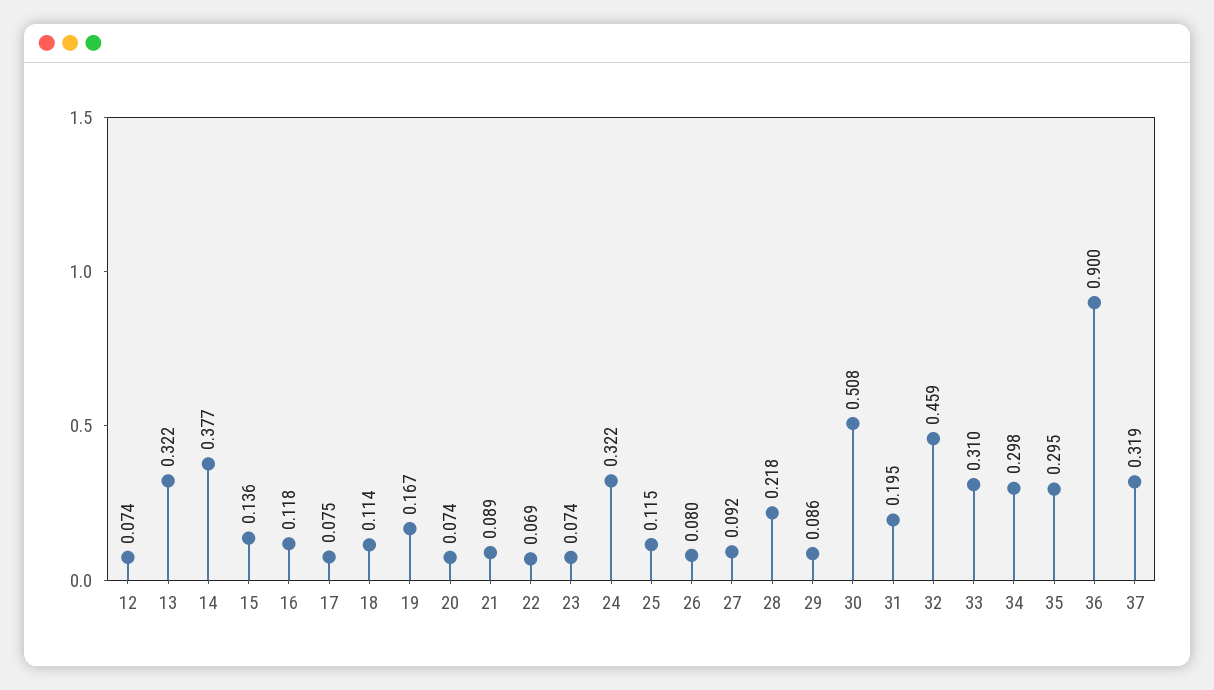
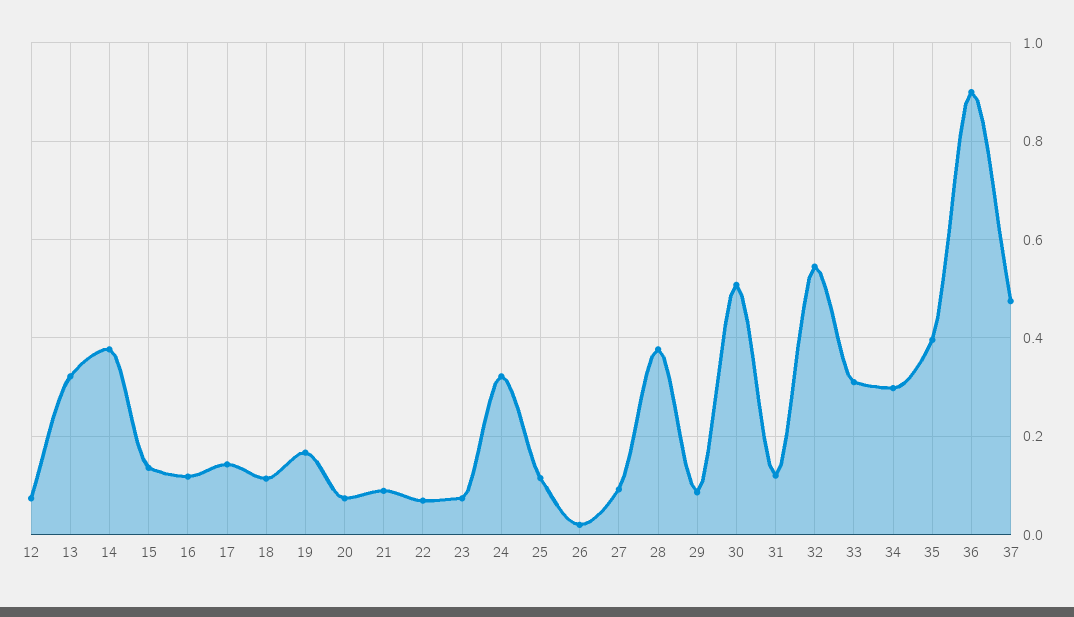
17: 0.075 -> 0.14
26: 0.08 -> 0.02
28: 0.218 -> 0.38
31: 0.195 -> 0.12
32: 0.459 -> 0.54
35: 0.295 -> 0.4
37: 0.319 -> 0.48

